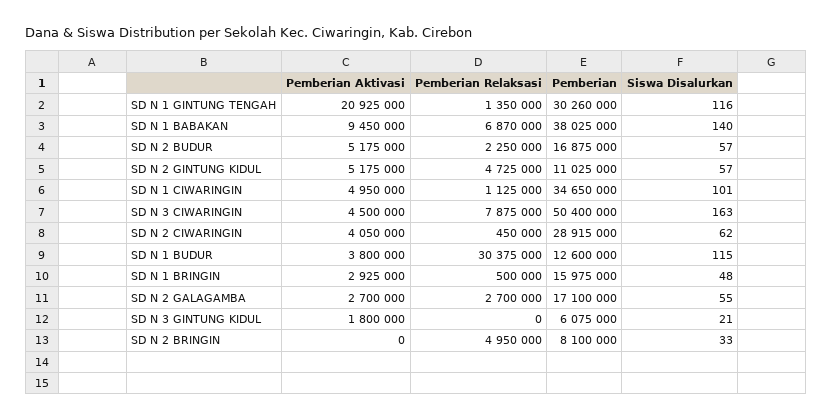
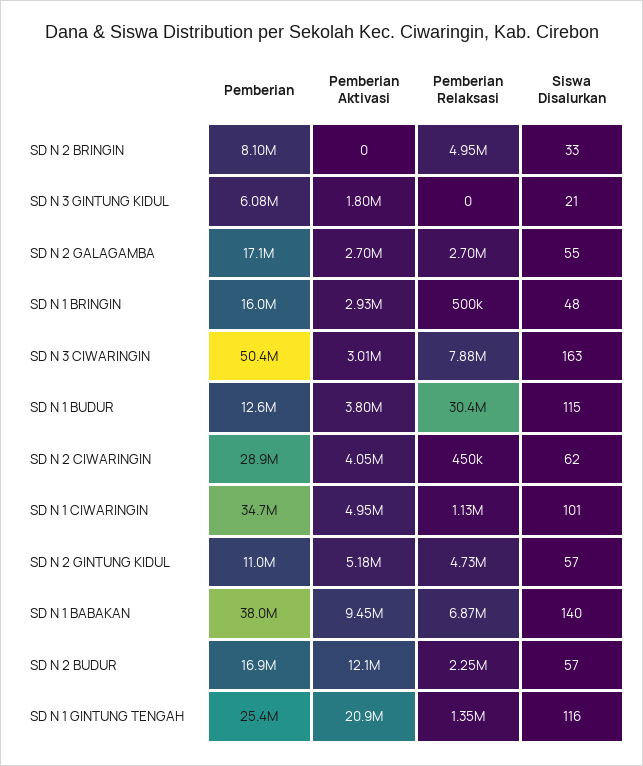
Pemberian, SD N 1 GINTUNG TENGAH: 30260000 -> 25400000
Pemberian Aktivasi, SD N 2 BUDUR: 5175000 -> 12100000
Pemberian Aktivasi, SD N 3 CIWARINGIN: 4500000 -> 3010000

